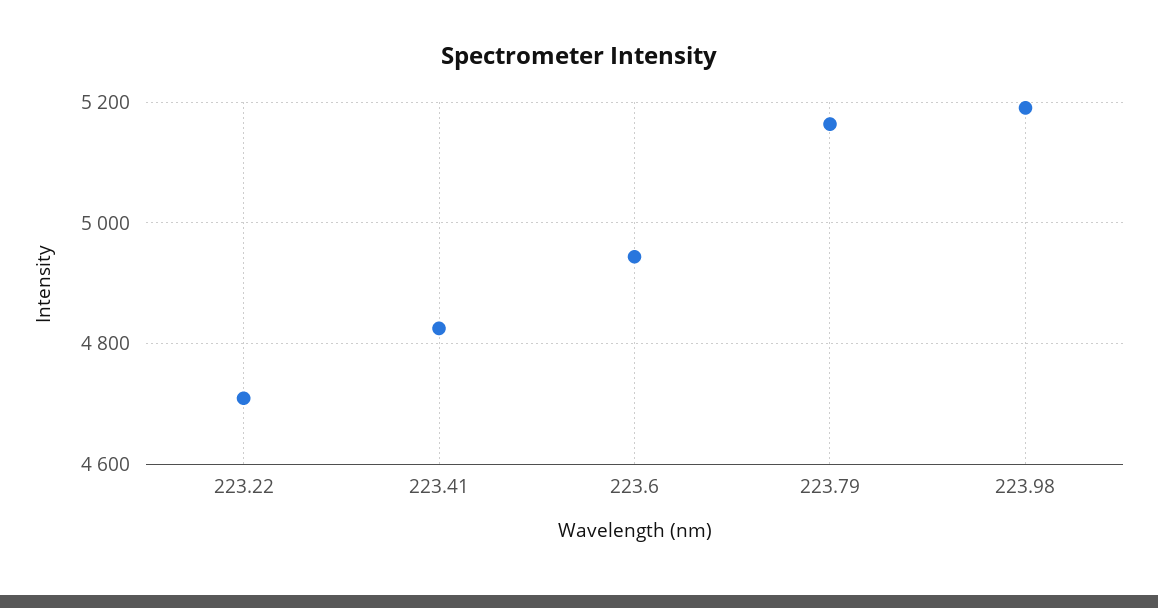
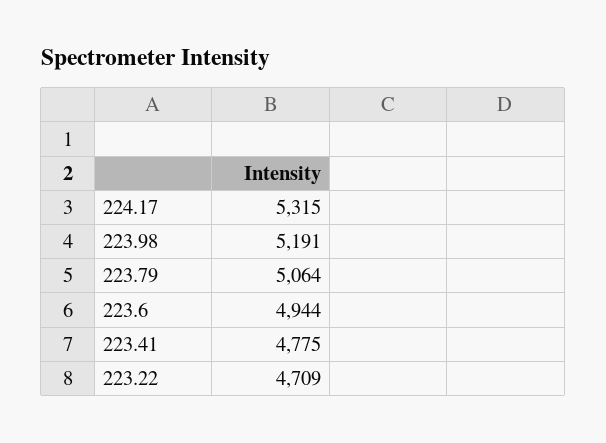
223.41: 4820 -> 4775
223.79: 5160 -> 5064
224.17: none -> 5315

